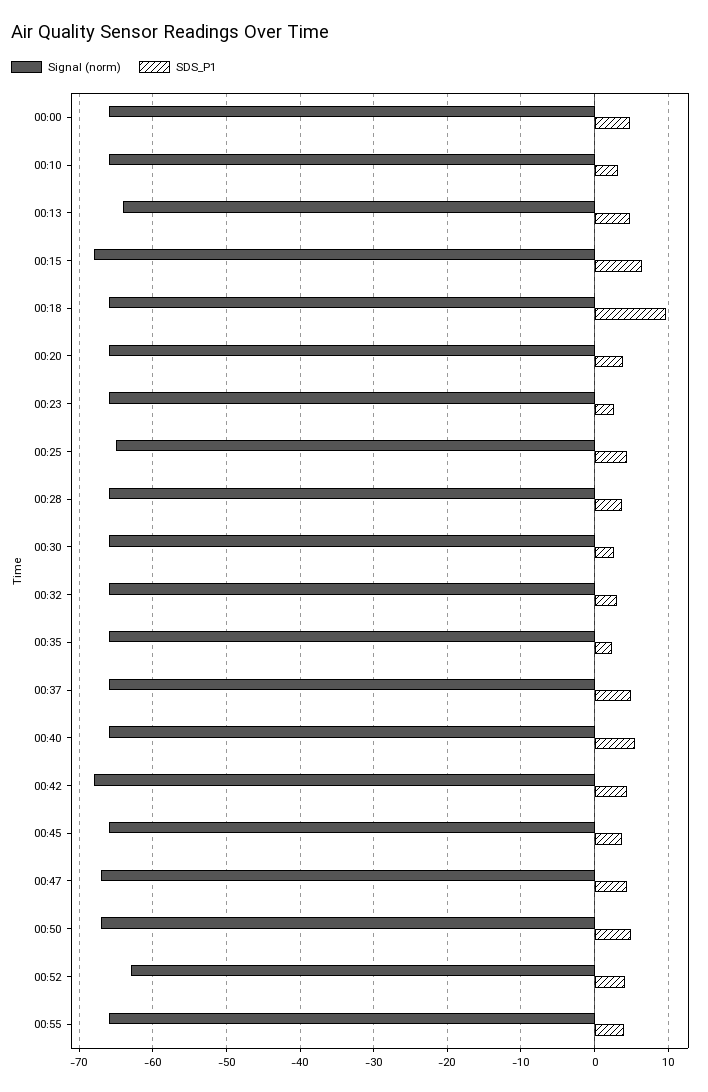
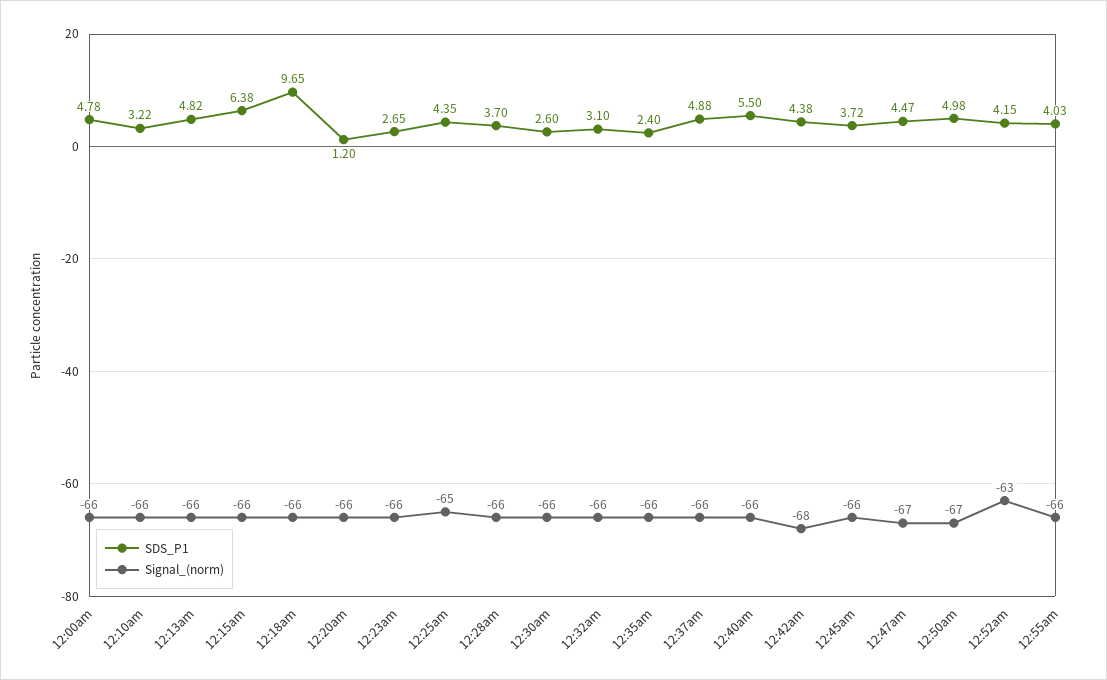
Signal (norm), 00:13: -64 -> -66
Signal (norm), 00:15: -68 -> -66
SDS_P1, 00:20: 4 -> 1.2

